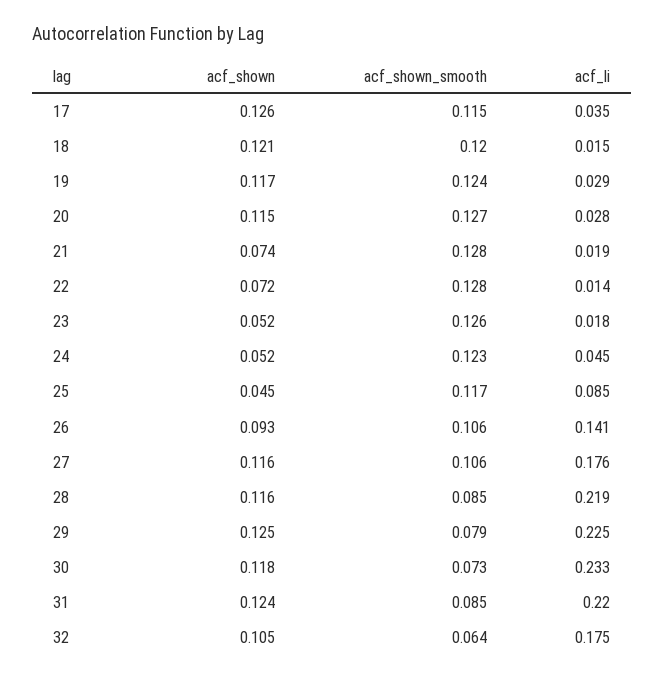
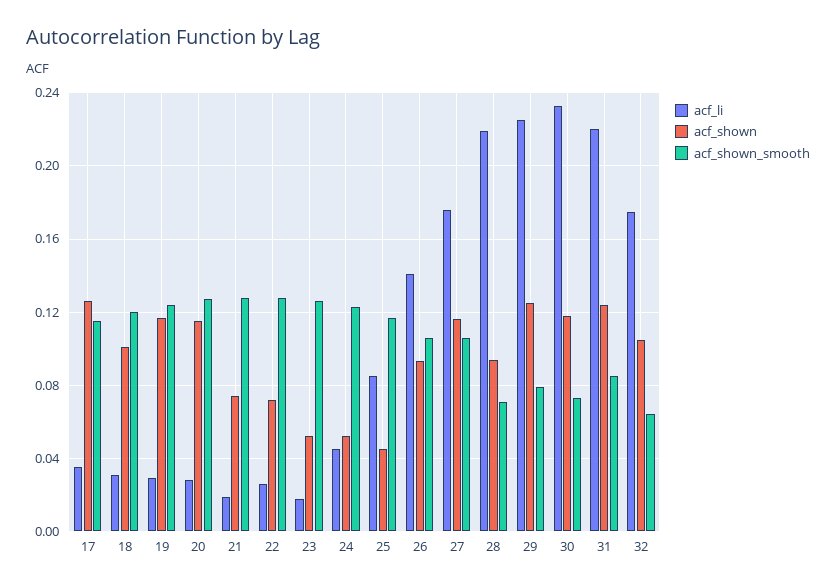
acf_shown, 18: 0.121 -> 0.1
acf_li, 18: 0.015 -> 0.03
acf_li, 22: 0.014 -> 0.025
acf_shown, 28: 0.116 -> 0.095
acf_shown_smooth, 28: 0.085 -> 0.07

